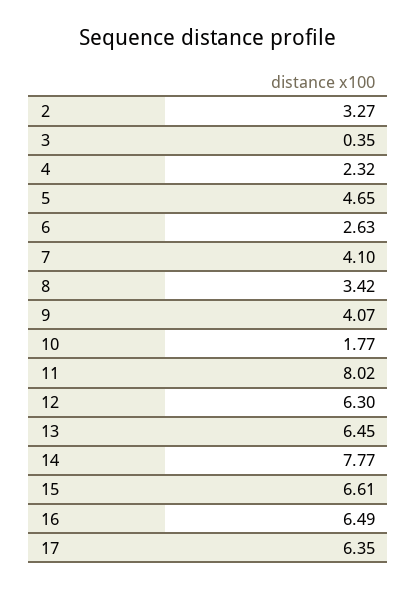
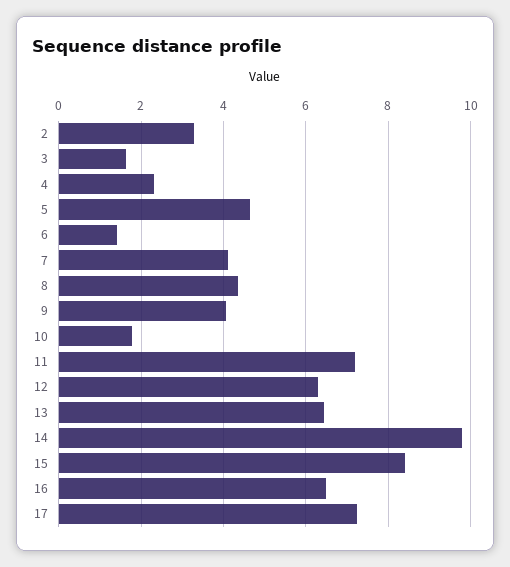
3: 0.35 -> 1.6
6: 2.63 -> 1.4
8: 3.42 -> 4.4
11: 8.02 -> 7.2
14: 7.77 -> 9.8
15: 6.61 -> 8.4
17: 6.35 -> 7.2

